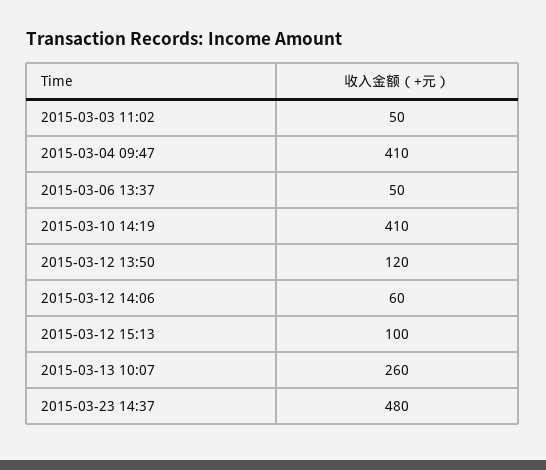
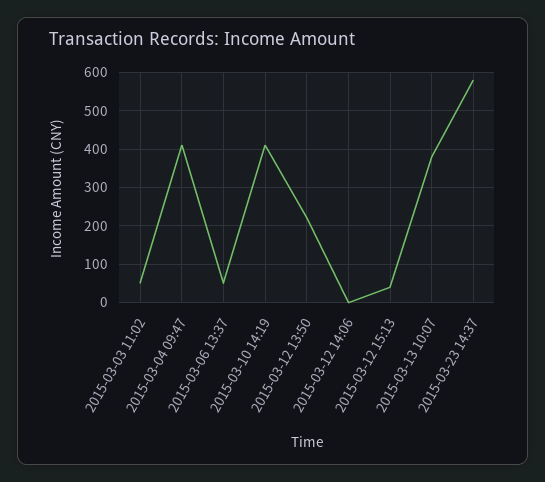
2015-03-12 13:50: 120 -> 220
2015-03-12 14:06: 60 -> 0
2015-03-12 15:13: 100 -> 40
2015-03-13 10:07: 260 -> 380
2015-03-23 14:37: 480 -> 580

